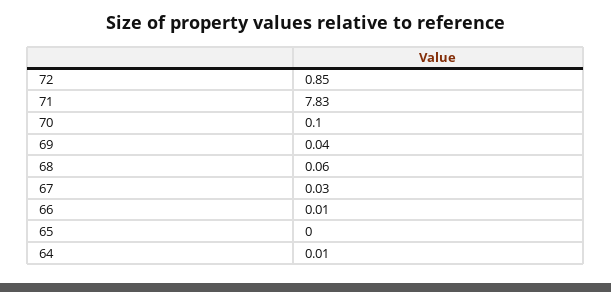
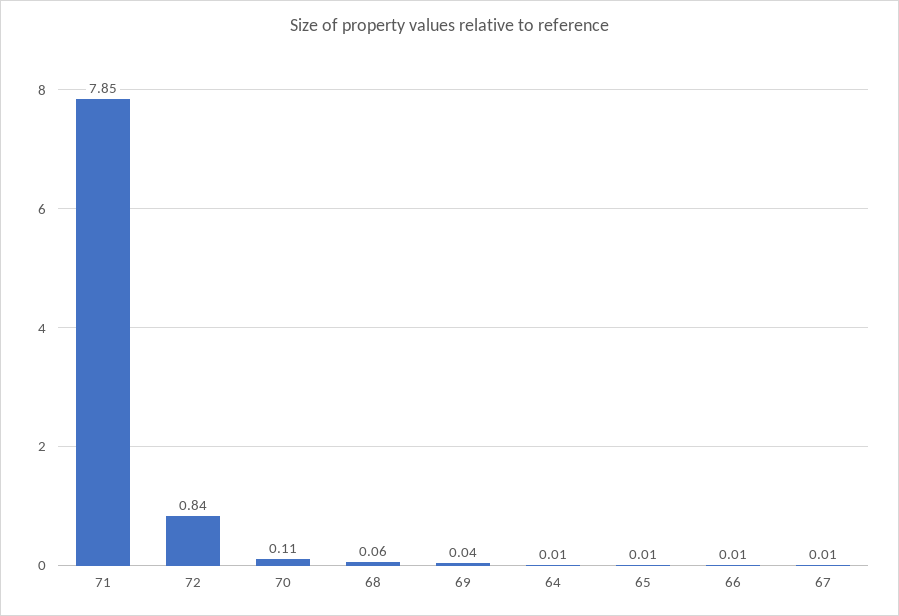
72: 0.85 -> 0.84
71: 7.83 -> 7.85
70: 0.1 -> 0.11
67: 0.03 -> 0.01
65: 0 -> 0.01

